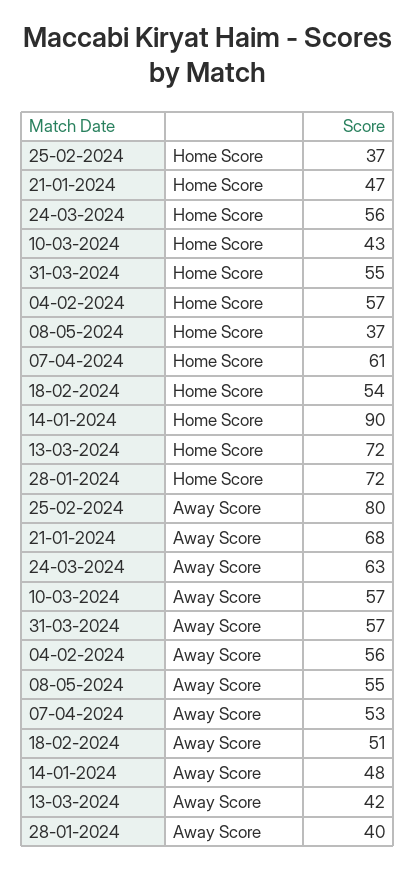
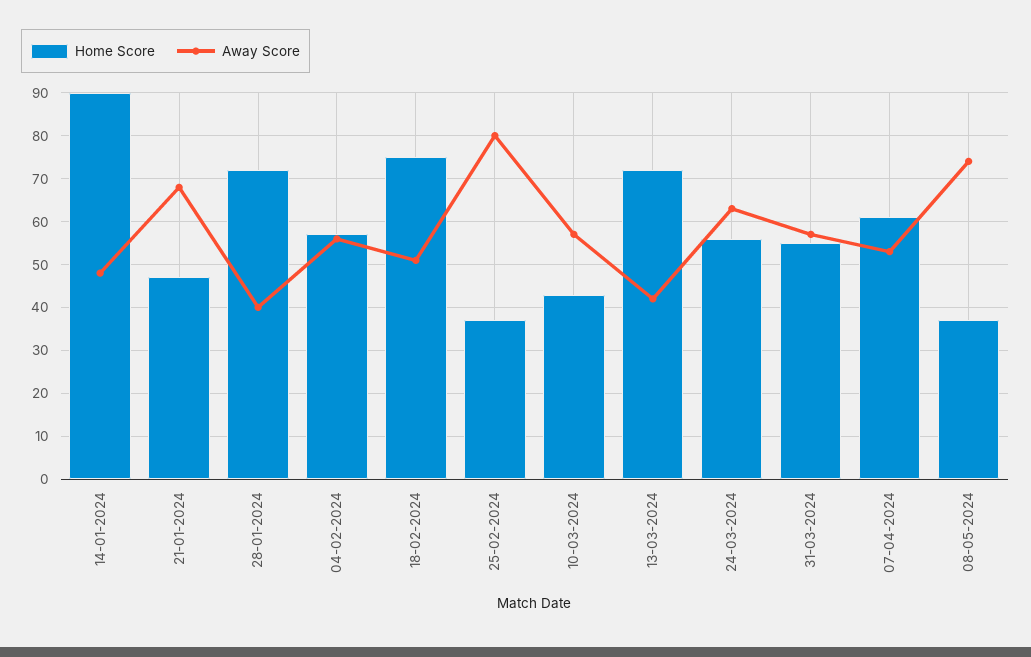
Home Score, 18-02-2024: 54 -> 75
Away Score, 08-05-2024: 55 -> 75

